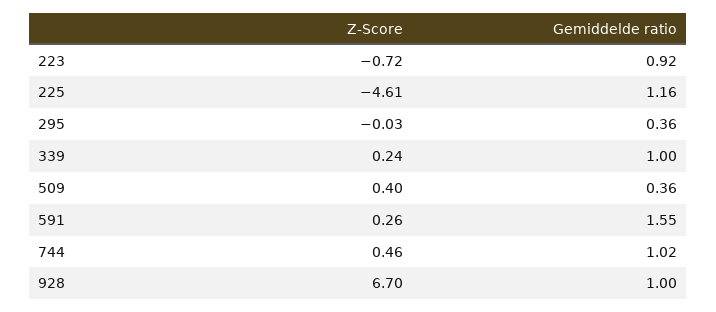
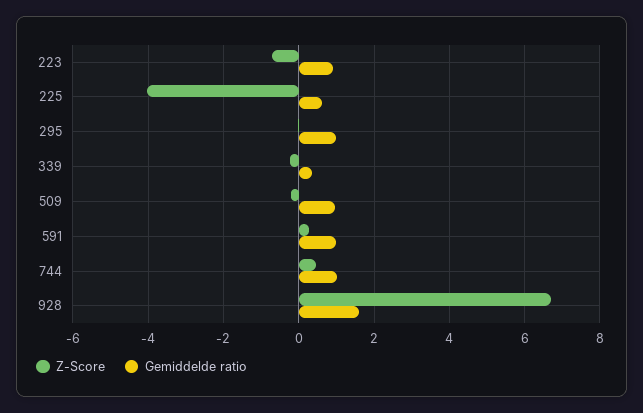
Z-Score, 225: -4.61 -> -4
Gemiddelde ratio, 225: 1.16 -> 0.6
Gemiddelde ratio, 295: 0.36 -> 1
Z-Score, 339: 0.24 -> -0.2
Gemiddelde ratio, 339: 1 -> 0.4
Z-Score, 509: 0.4 -> -0.2
Gemiddelde ratio, 509: 0.36 -> 1
Gemiddelde ratio, 591: 1.55 -> 1
Gemiddelde ratio, 928: 1 -> 1.6

